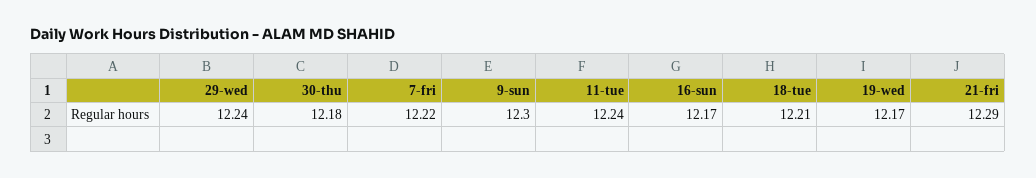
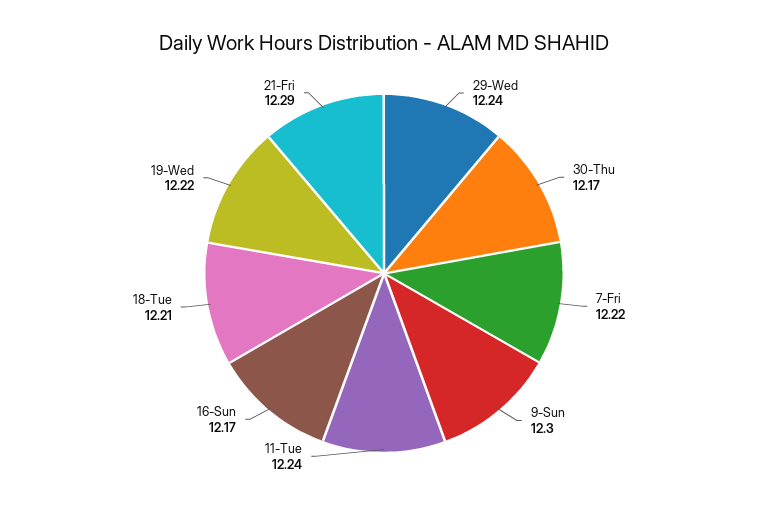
30-thu: 12.18 -> 12.17
19-wed: 12.17 -> 12.22

